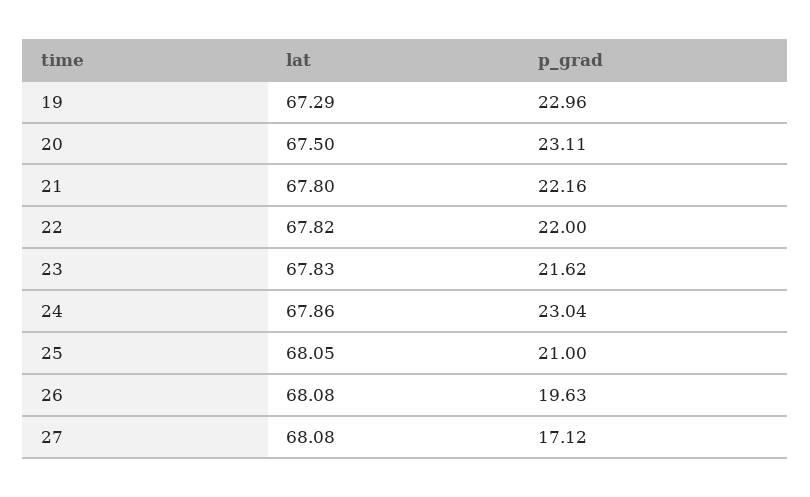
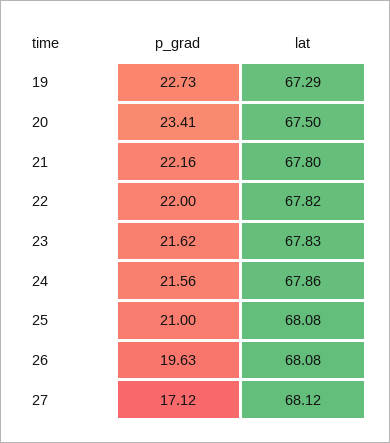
p_grad, 19: 22.96 -> 22.73
p_grad, 20: 23.11 -> 23.41
p_grad, 24: 23.04 -> 21.56
lat, 25: 68.05 -> 68.08
lat, 27: 68.08 -> 68.12

